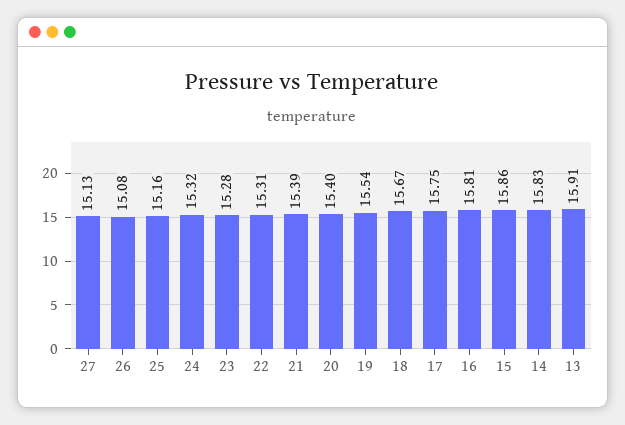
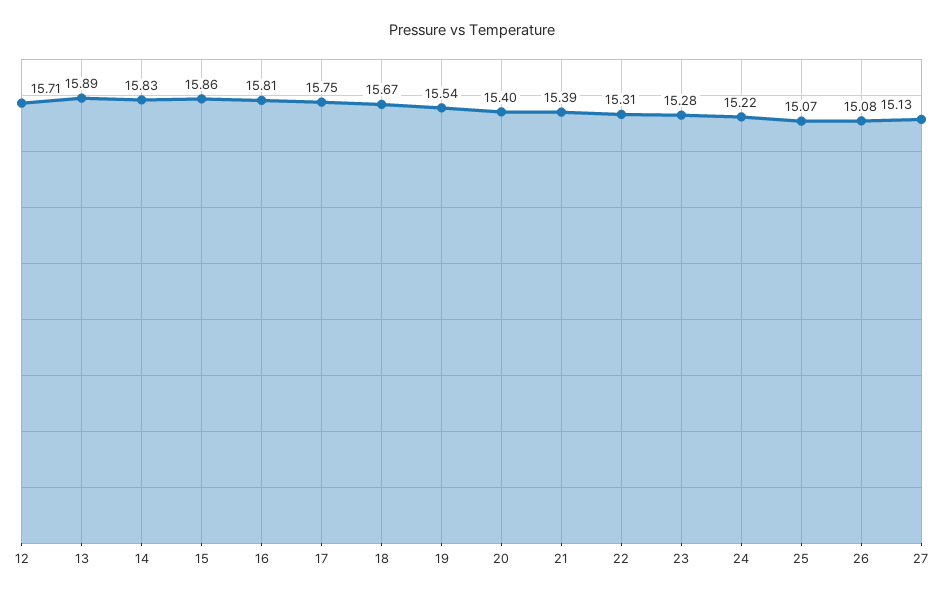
25: 15.16 -> 15.07
24: 15.32 -> 15.22
13: 15.91 -> 15.89
12: none -> 15.71

